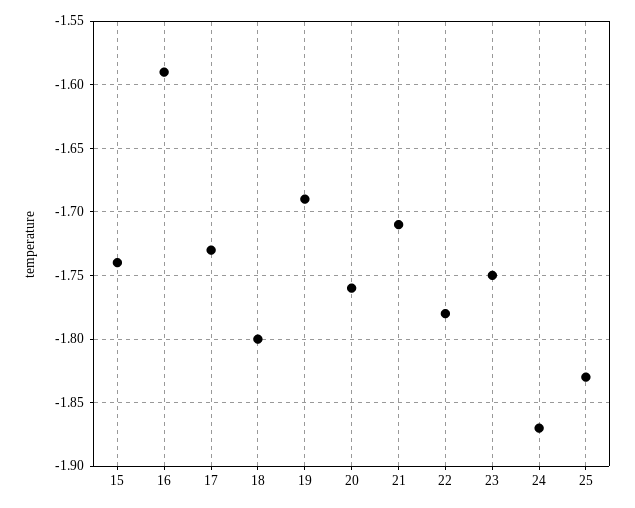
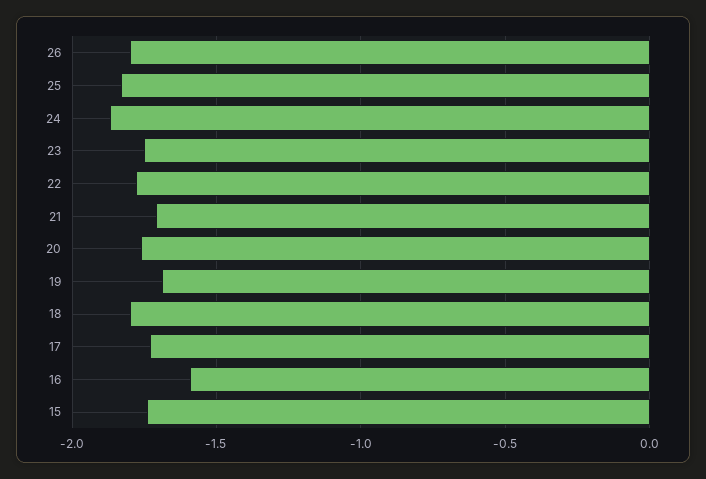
26: none -> -1.8

